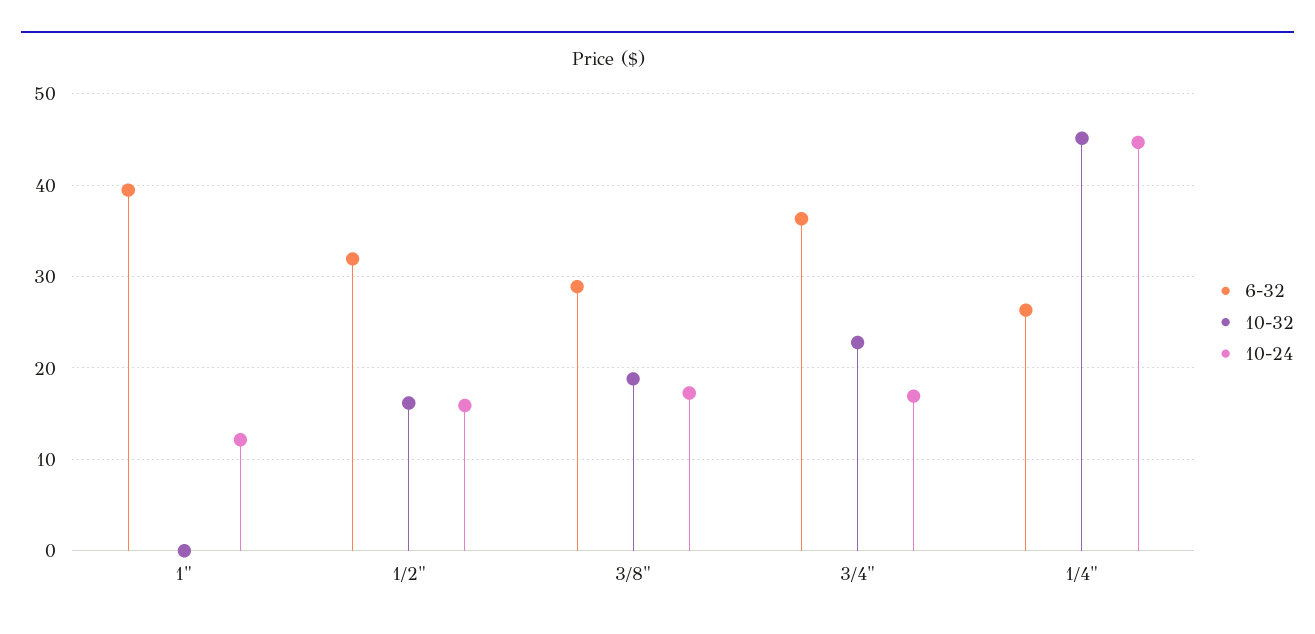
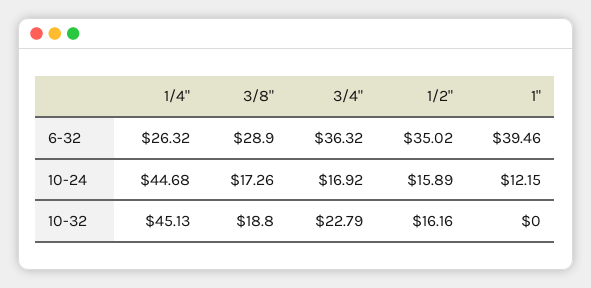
6-32, 1/2": 32 -> 35.02

